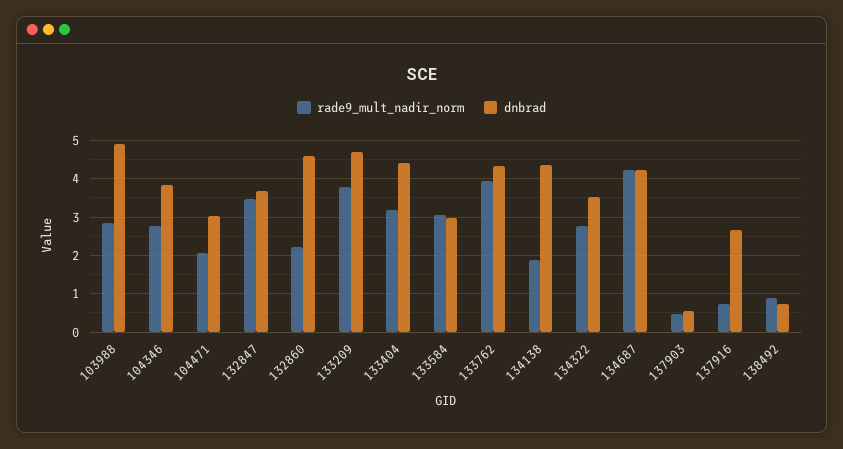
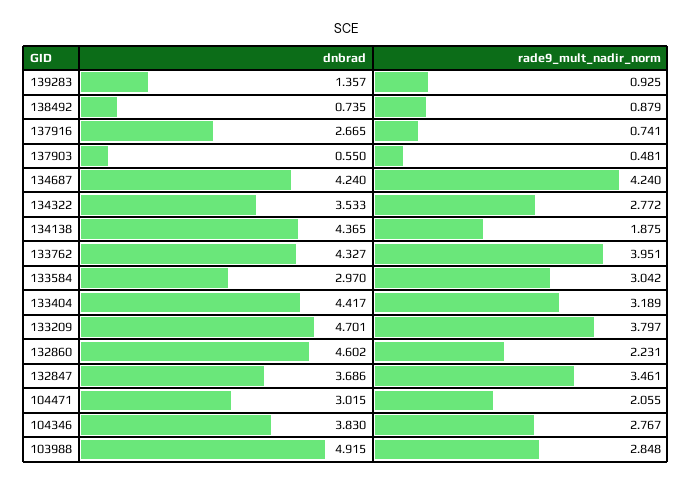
dnbrad, 139283: none -> 1.357
rade9_mult_nadir_norm, 139283: none -> 0.925

